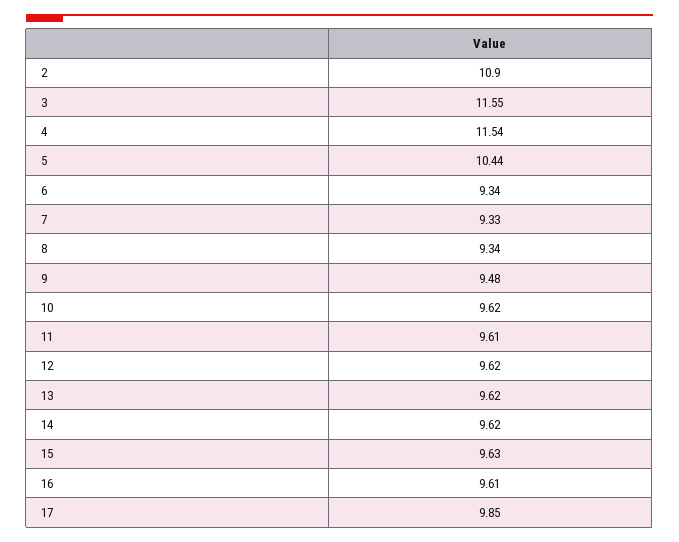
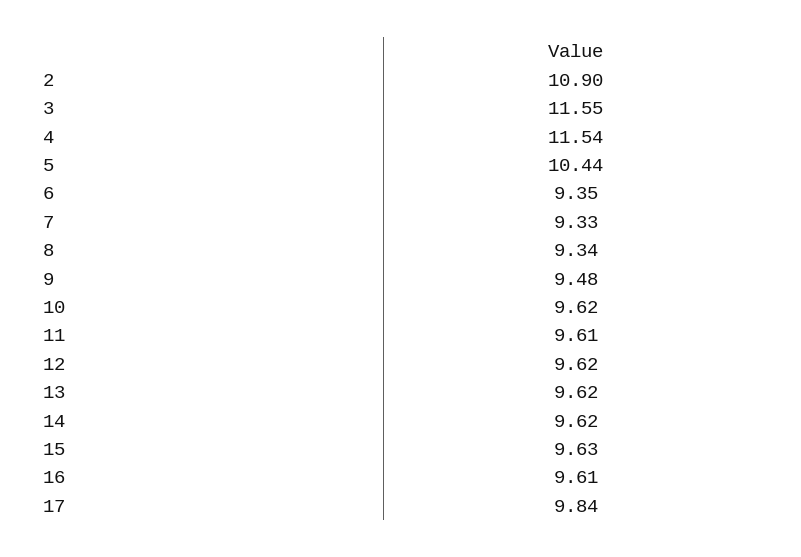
6: 9.34 -> 9.35
17: 9.85 -> 9.84

